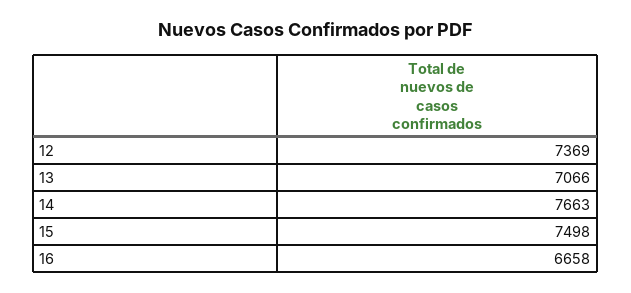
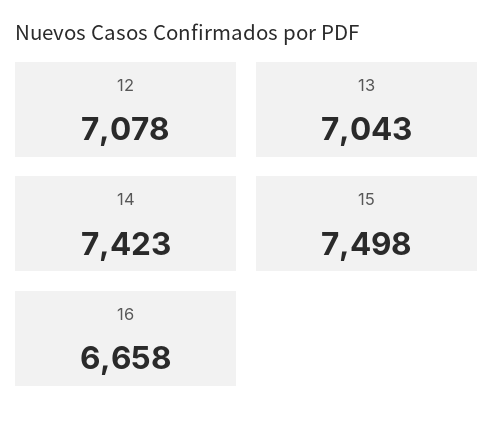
12: 7369 -> 7078
13: 7066 -> 7043
14: 7663 -> 7423

